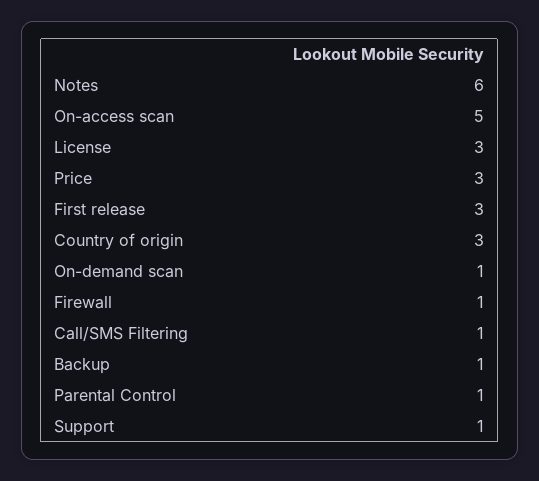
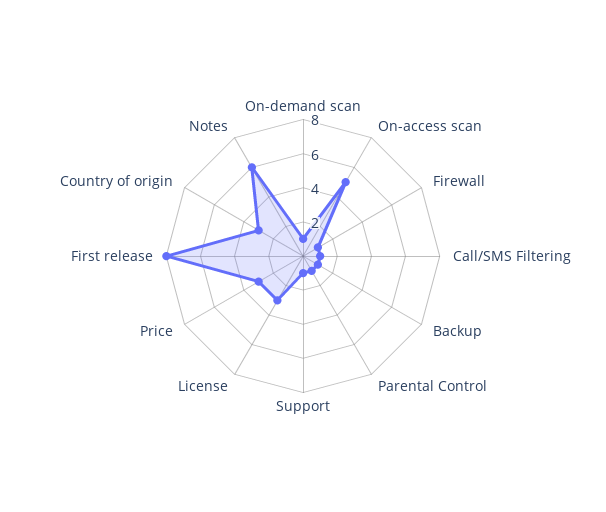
First release: 3 -> 8

